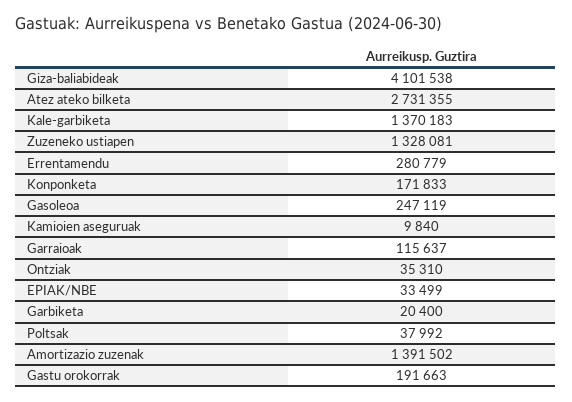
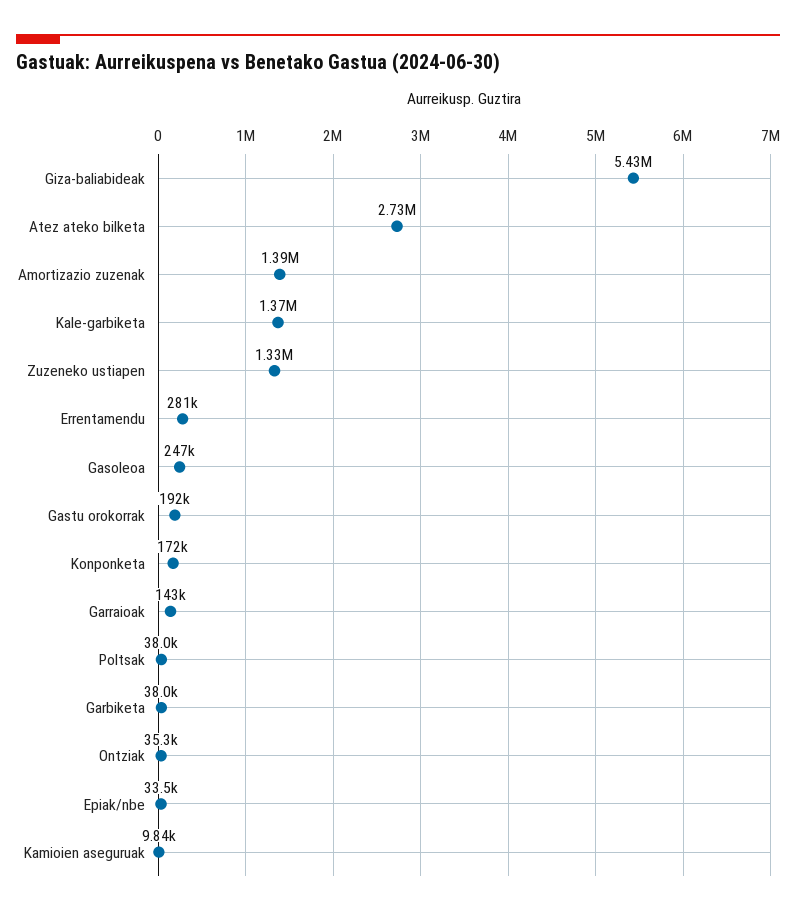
Giza-baliabideak: 4101538 -> 5430000
Garraioak: 115637 -> 143000
Garbiketa: 20400 -> 38000

